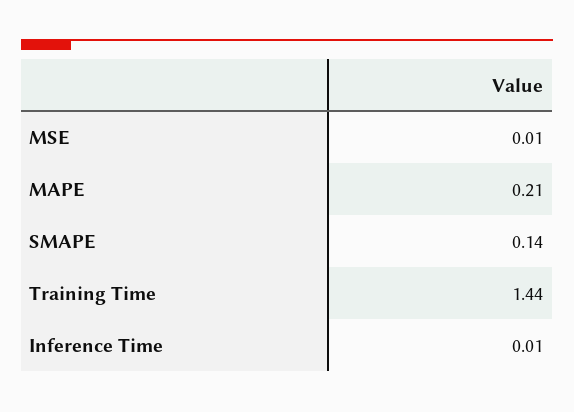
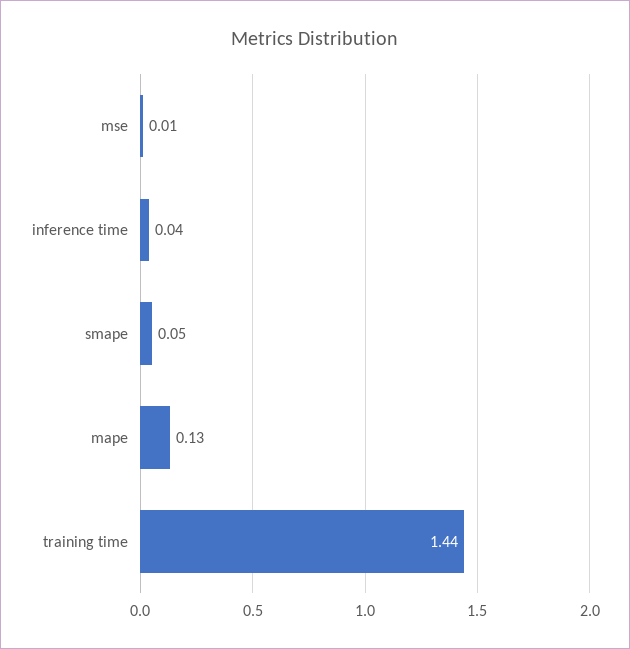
MAPE: 0.21 -> 0.13
SMAPE: 0.14 -> 0.05
Inference Time: 0.01 -> 0.04

